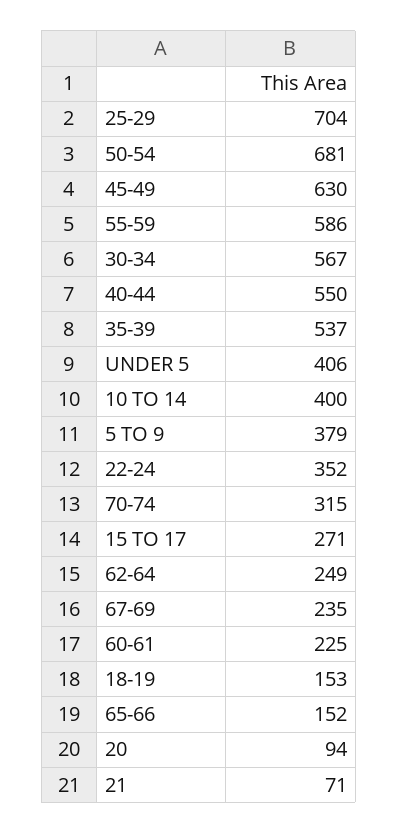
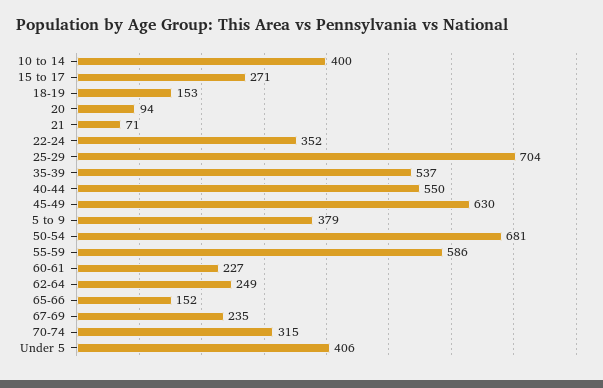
30-34: 567 -> none
60-61: 225 -> 227

